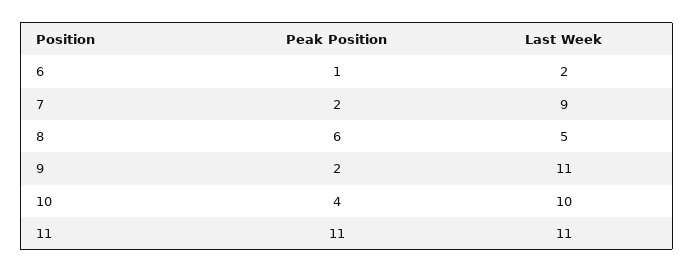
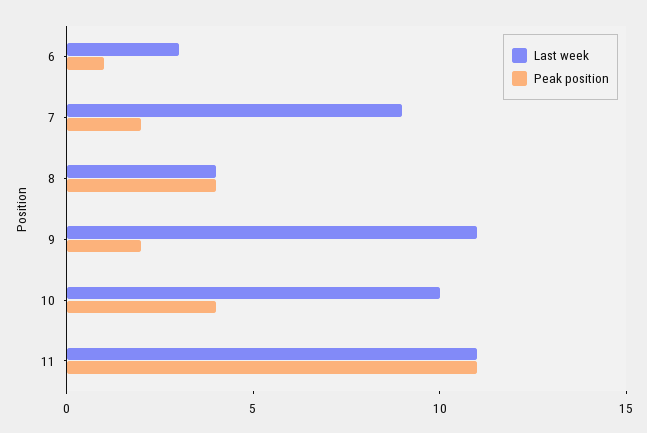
Last Week, 6: 2 -> 3
Peak Position, 8: 6 -> 4
Last Week, 8: 5 -> 4

